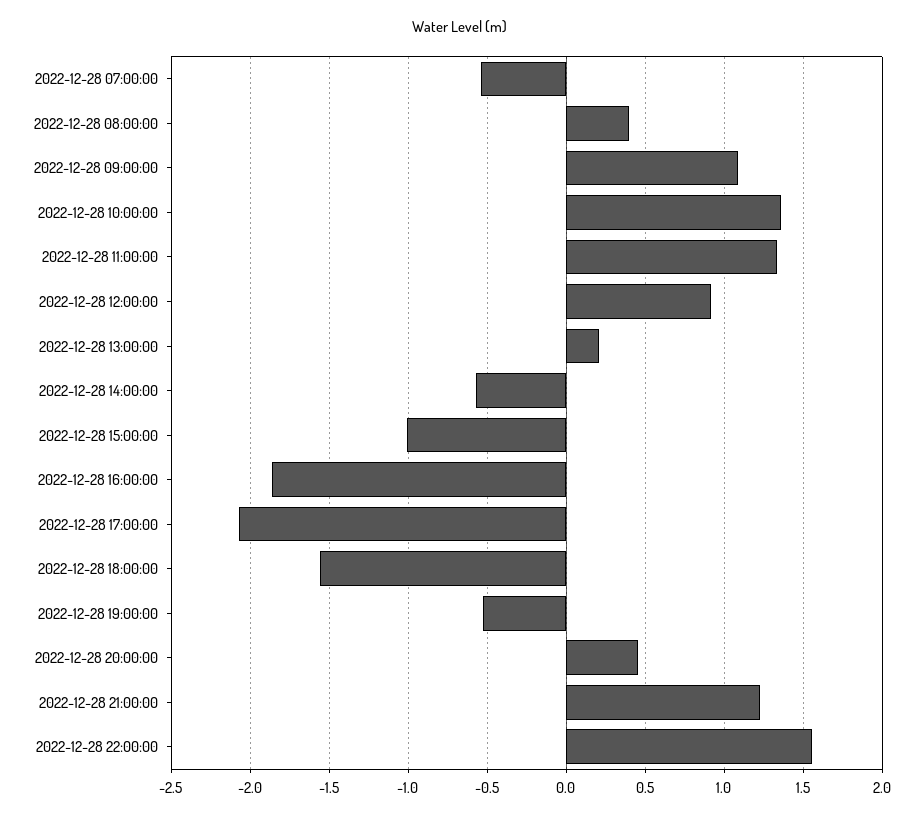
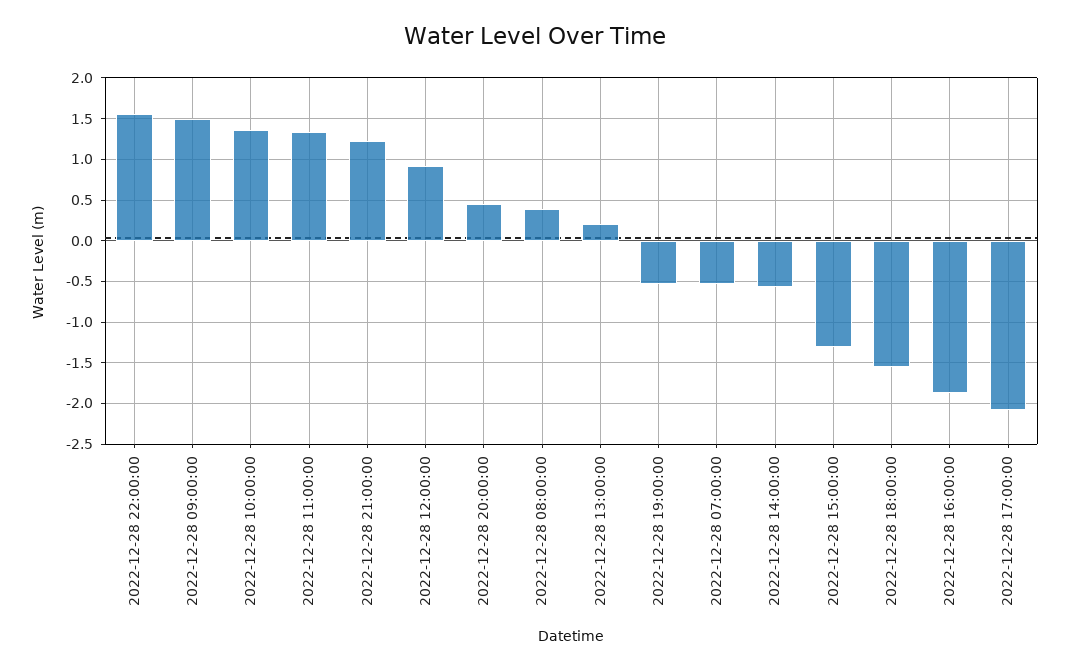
2022-12-28 09:00:00: 1.1 -> 1.5
2022-12-28 15:00:00: -1 -> -1.3

